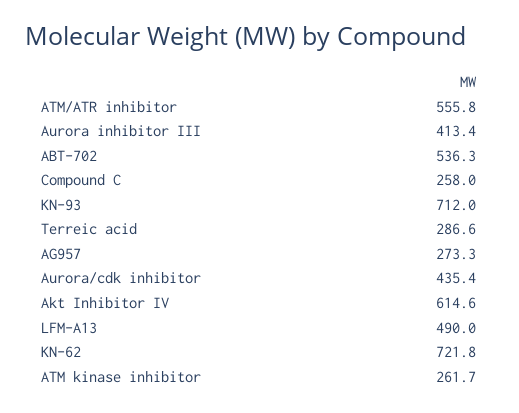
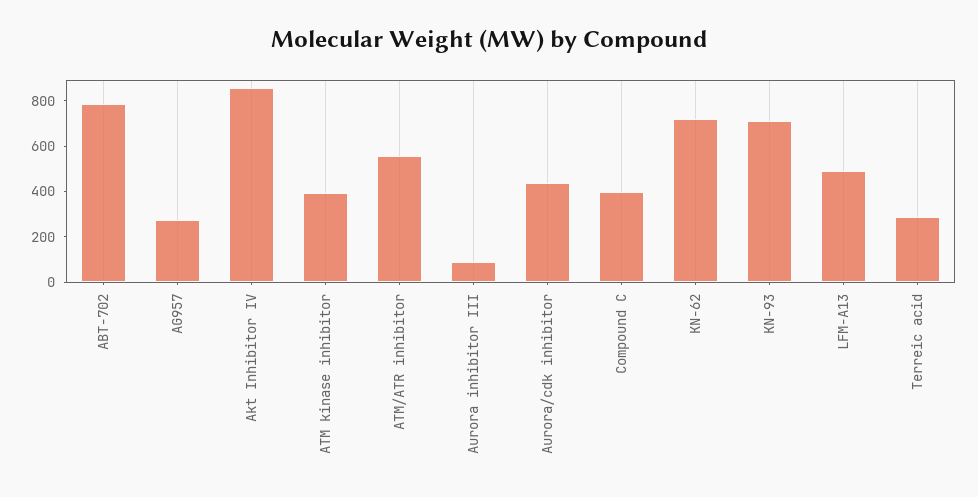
Aurora inhibitor III: 413.4 -> 100
ABT-702: 536.3 -> 800
Compound C: 258 -> 400
Akt Inhibitor IV: 614.6 -> 850
ATM kinase inhibitor: 261.7 -> 400

